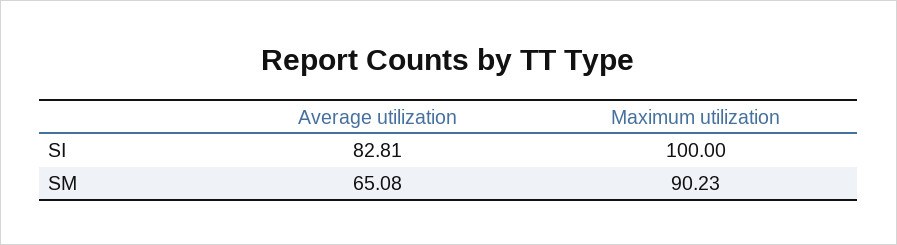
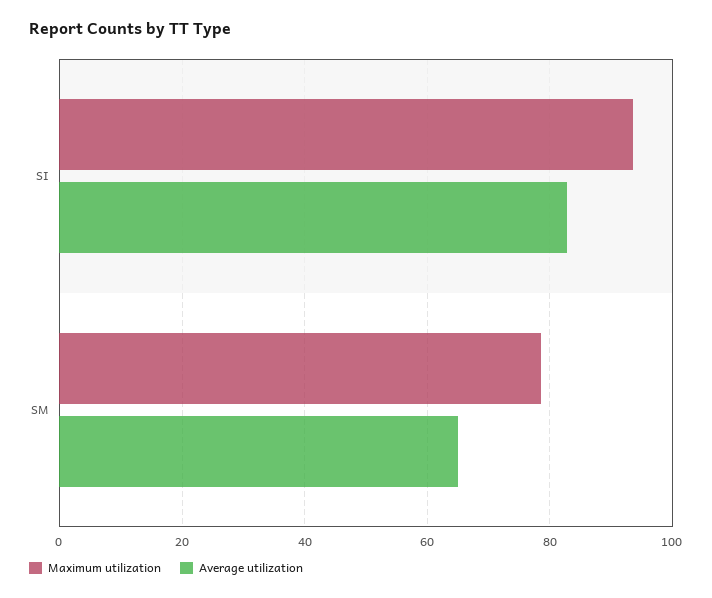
Maximum utilization, SI: 100 -> 94
Maximum utilization, SM: 90.23 -> 78

